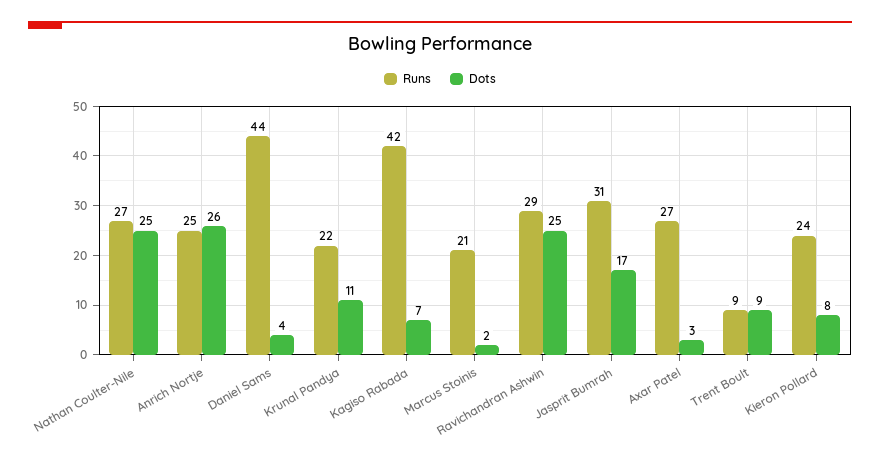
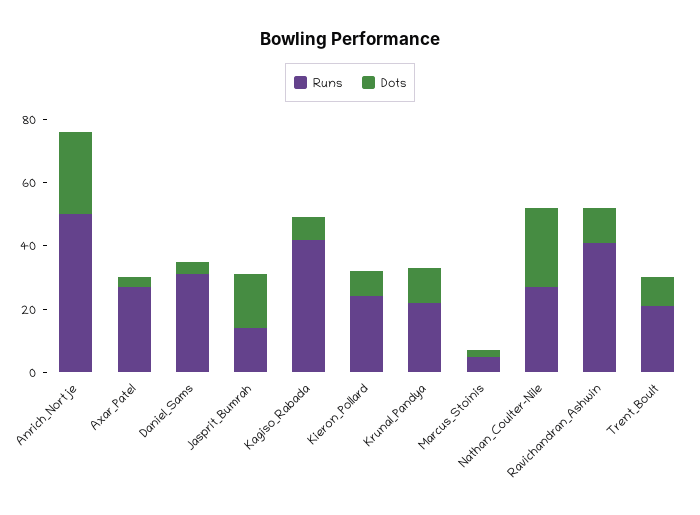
Runs, Anrich Nortje: 25 -> 50
Runs, Daniel Sams: 44 -> 30
Runs, Marcus Stoinis: 21 -> 5
Runs, Ravichandran Ashwin: 29 -> 40
Dots, Ravichandran Ashwin: 25 -> 10
Runs, Jasprit Bumrah: 31 -> 15
Runs, Trent Boult: 9 -> 20

